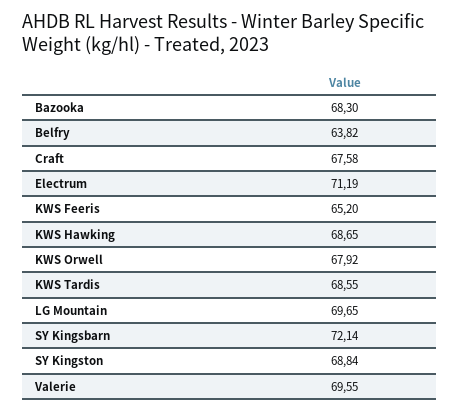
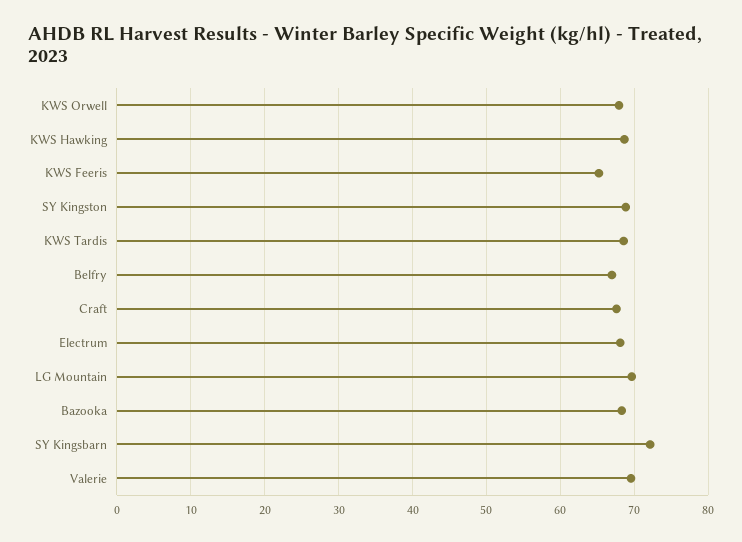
Belfry: 63.82 -> 67
Electrum: 71.19 -> 68

